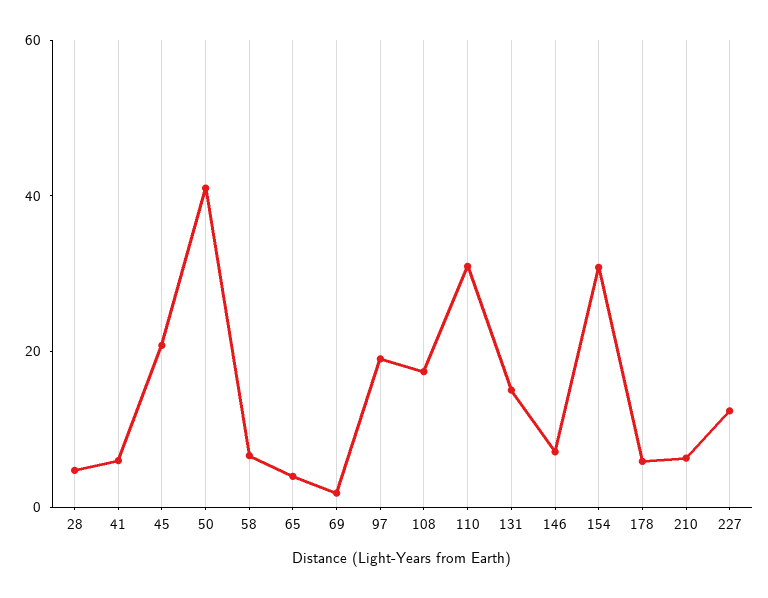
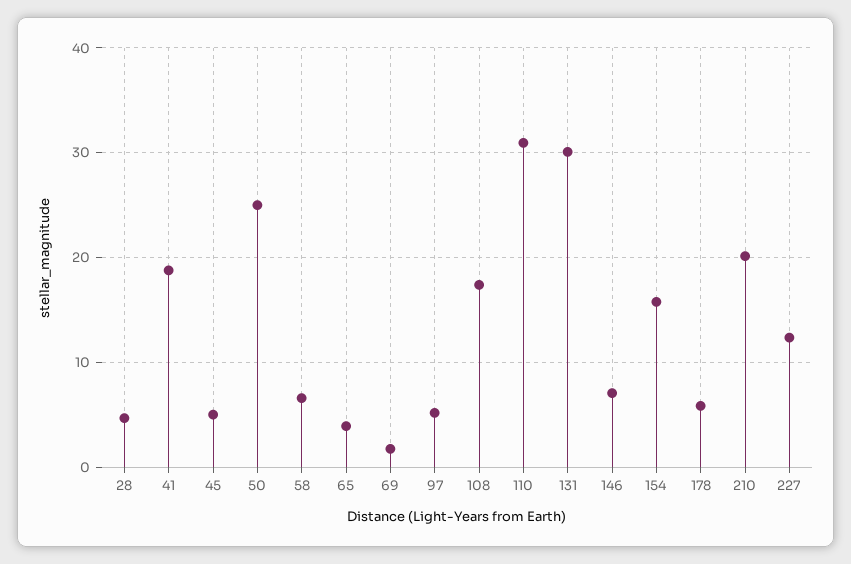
41: 5 -> 19
45: 20 -> 5
50: 40 -> 25
97: 20 -> 5
131: 15 -> 30
154: 30 -> 16
210: 5 -> 20

